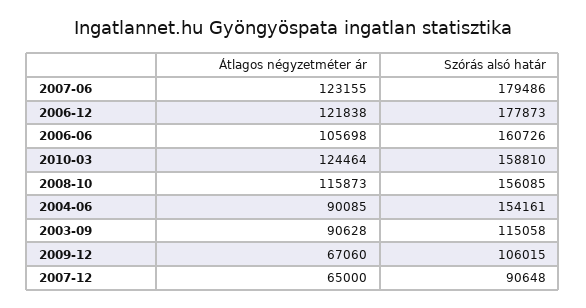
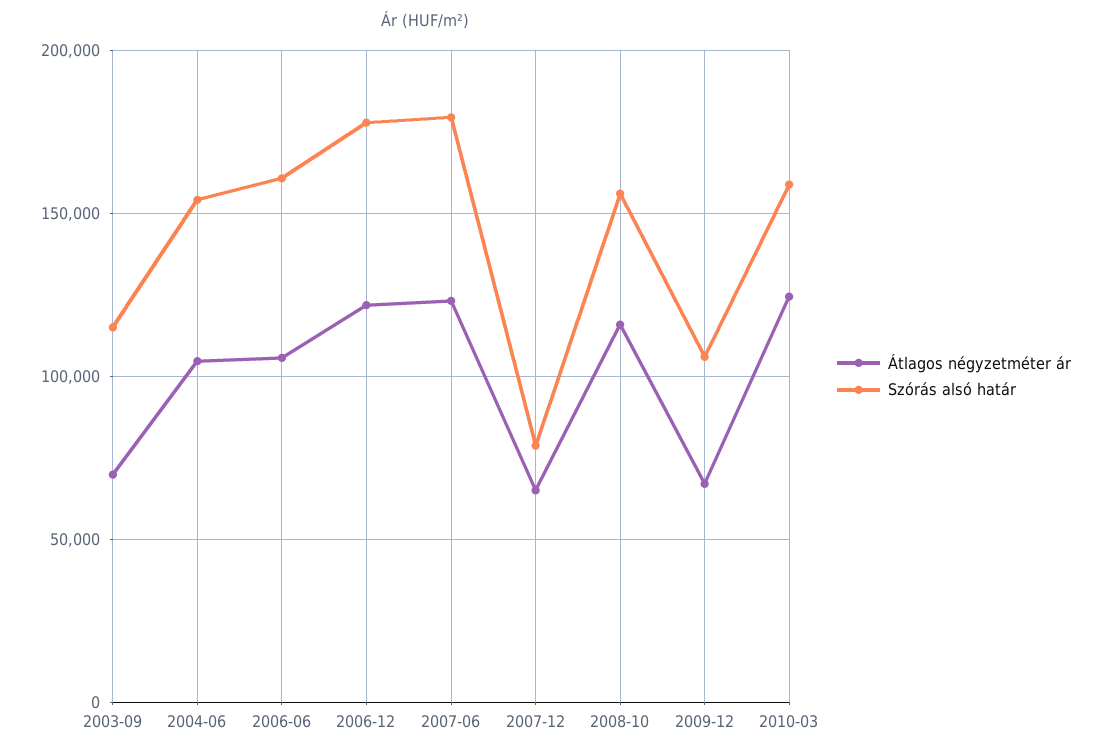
Átlagos négyzetméter ár, 2004-06: 90085 -> 105000
Átlagos négyzetméter ár, 2003-09: 90628 -> 70000
Szórás alsó határ, 2007-12: 90648 -> 80000

